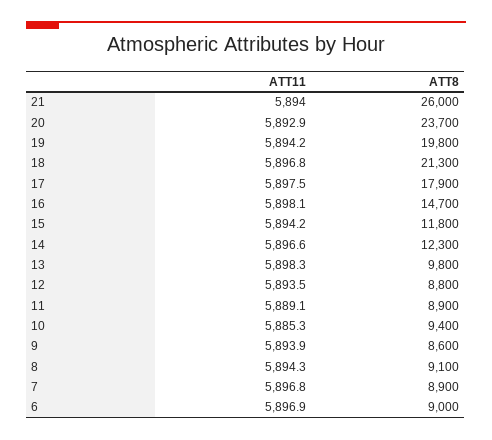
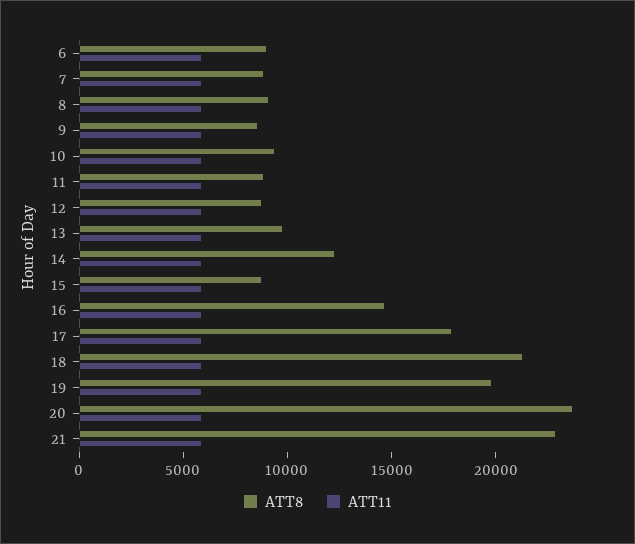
ATT8, 21: 26000 -> 23000
ATT8, 15: 11800 -> 9000

